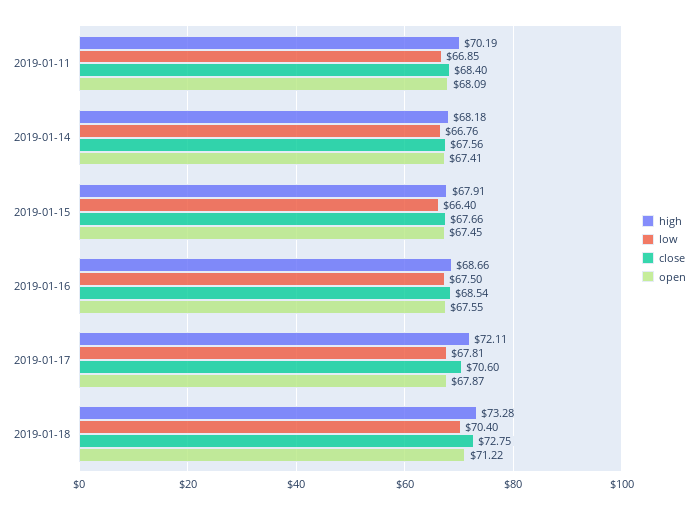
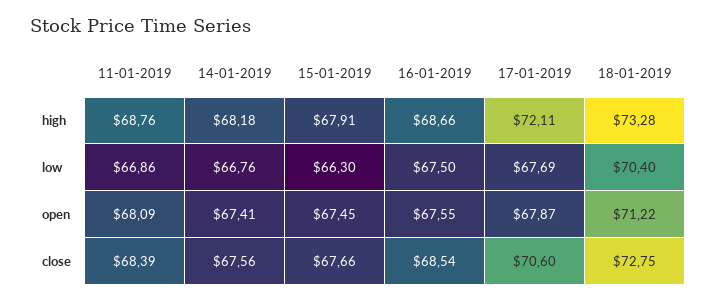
high, 2019-01-11: 70.19 -> 68.76
low, 2019-01-11: 66.85 -> 66.86
close, 2019-01-11: 68.4 -> 68.39
low, 2019-01-15: 66.4 -> 66.3
low, 2019-01-17: 67.81 -> 67.69

